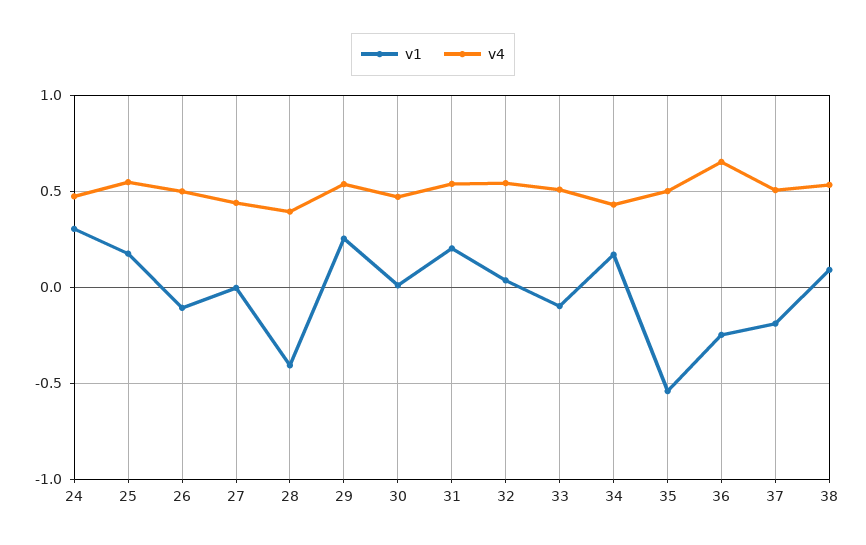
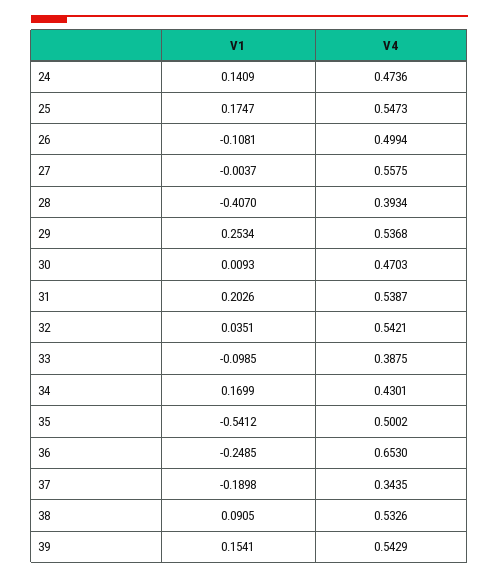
v1, 24: 0.3 -> 0.1409
v4, 27: 0.45 -> 0.5575
v4, 33: 0.5 -> 0.3875
v4, 37: 0.5 -> 0.3435
v1, 39: none -> 0.1541
v4, 39: none -> 0.5429

